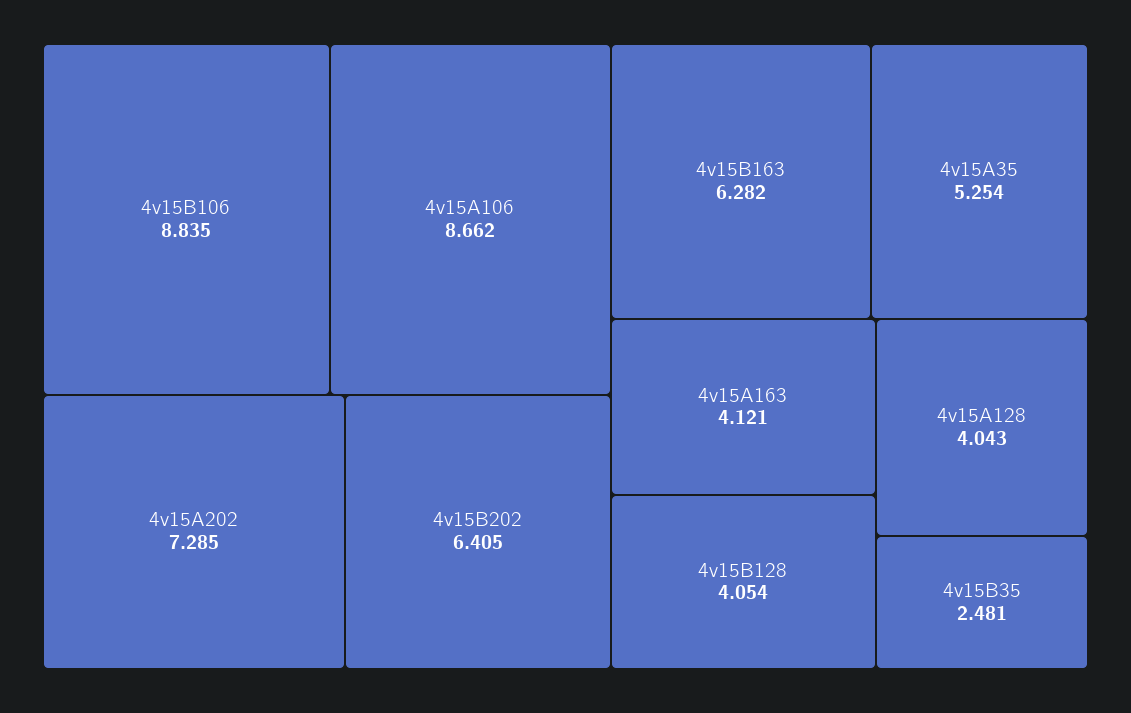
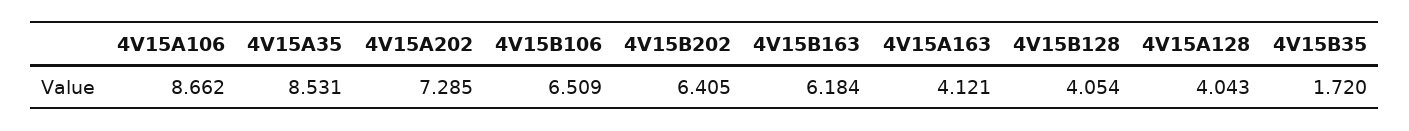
4v15B106: 8.835 -> 6.509
4v15B163: 6.282 -> 6.184
4v15A35: 5.254 -> 8.531
4v15B35: 2.481 -> 1.72

